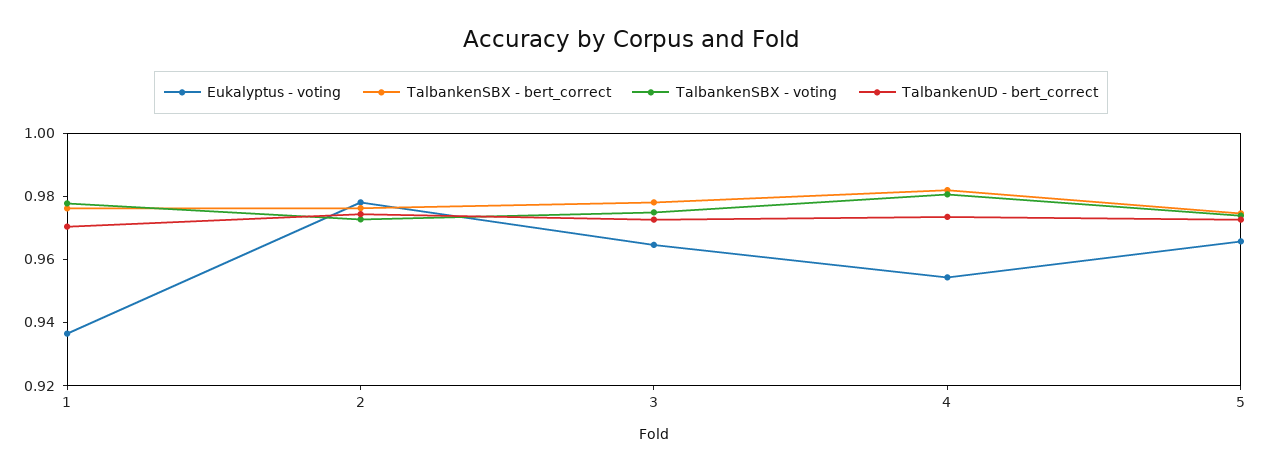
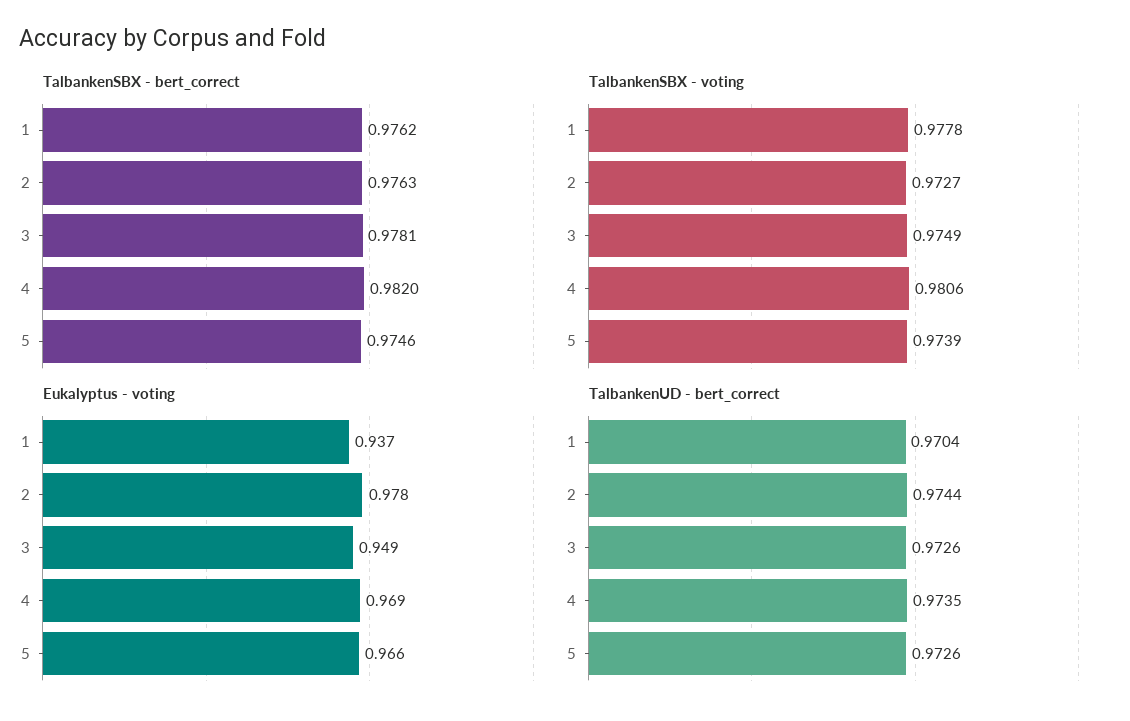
Eukalyptus - voting, 3: 0.965 -> 0.949
Eukalyptus - voting, 4: 0.955 -> 0.969

